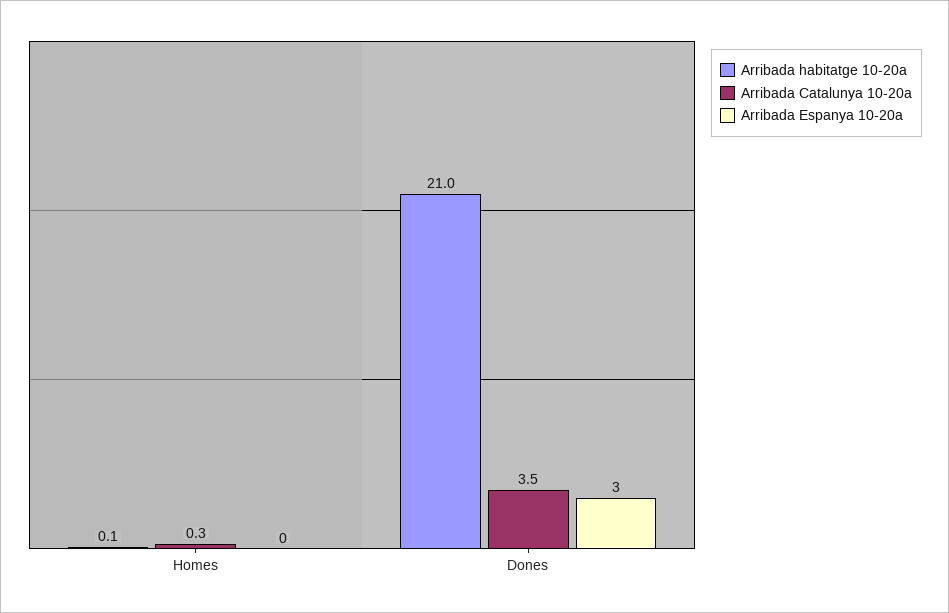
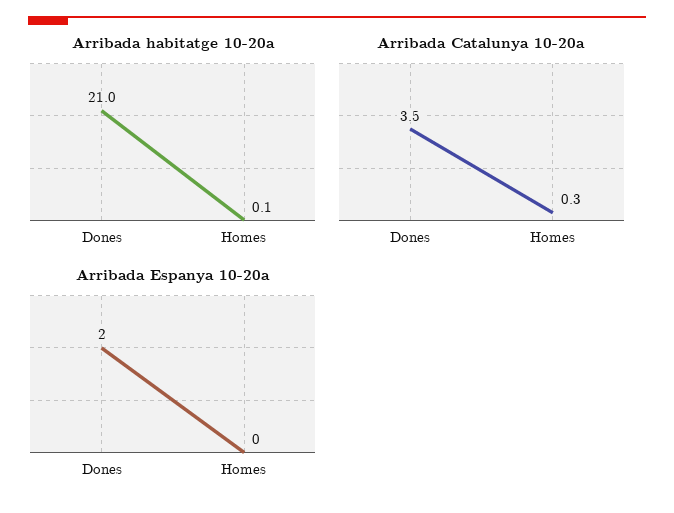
Arribada Espanya 10-20a, Dones: 3 -> 2

